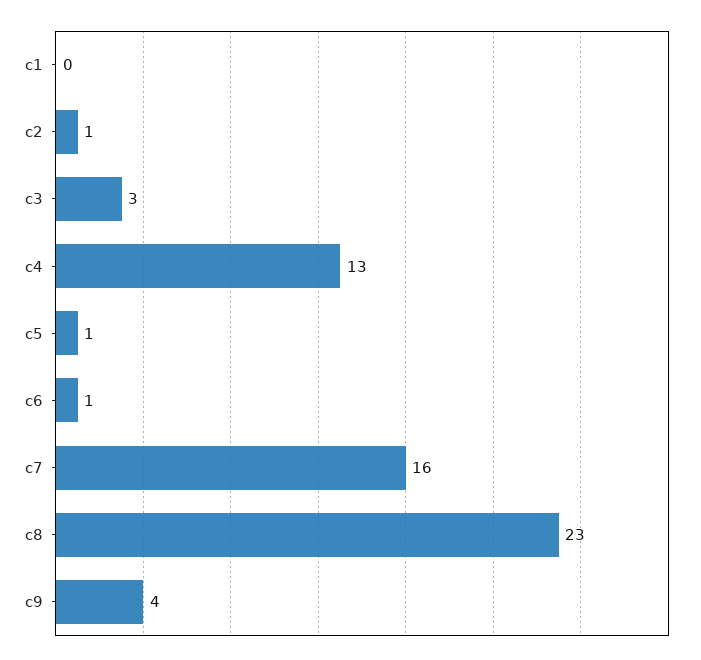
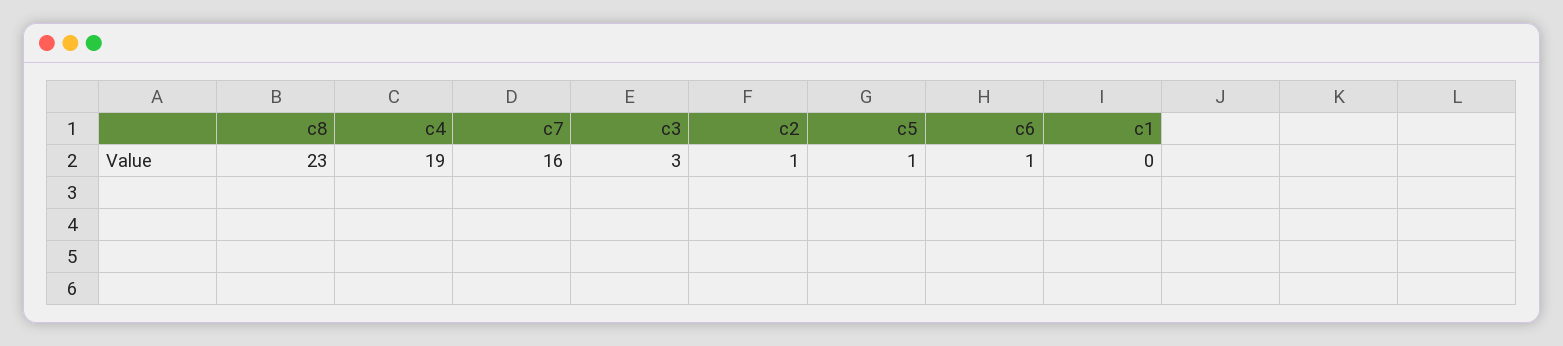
c4: 13 -> 19
c9: 4 -> none

